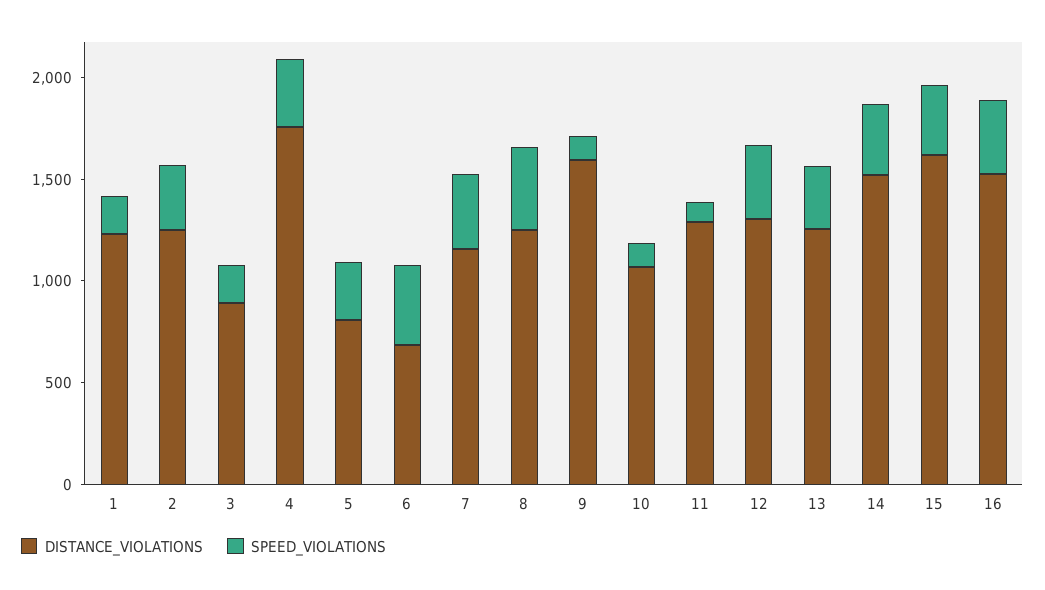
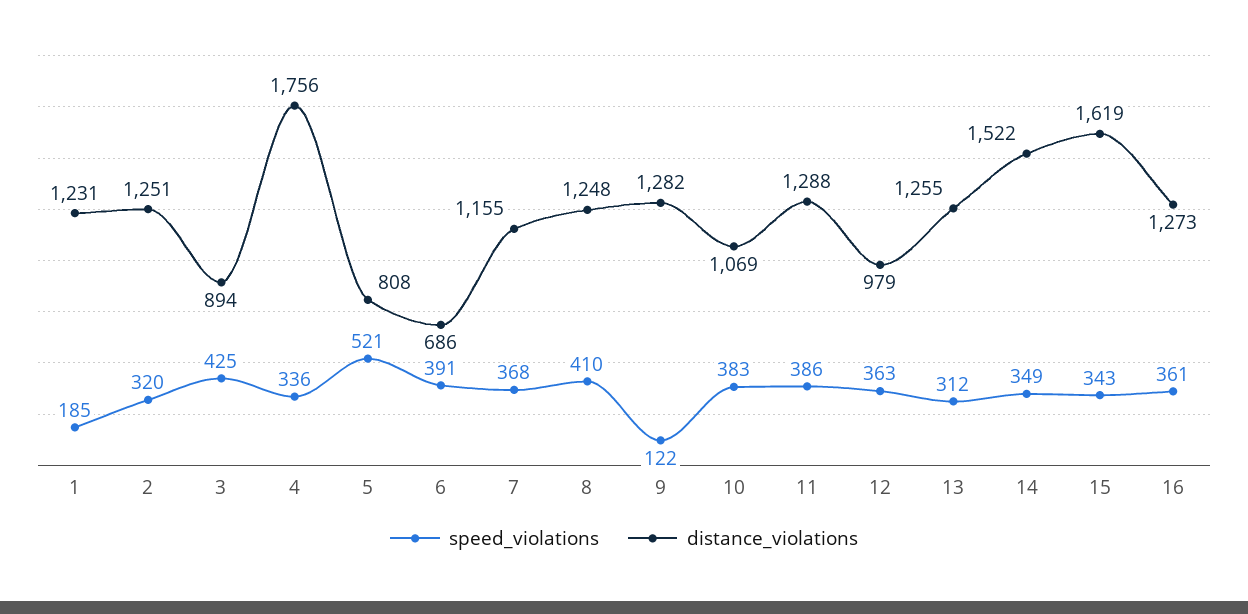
SPEED_VIOLATIONS, 3: 200 -> 425
SPEED_VIOLATIONS, 5: 300 -> 521
DISTANCE_VIOLATIONS, 9: 1600 -> 1282
SPEED_VIOLATIONS, 10: 100 -> 383
SPEED_VIOLATIONS, 11: 100 -> 386
DISTANCE_VIOLATIONS, 12: 1300 -> 979
DISTANCE_VIOLATIONS, 16: 1500 -> 1273

